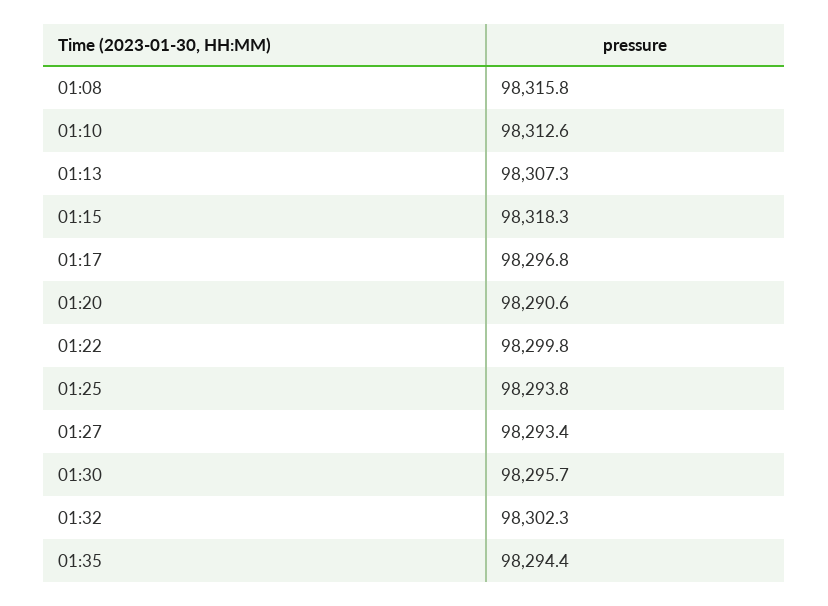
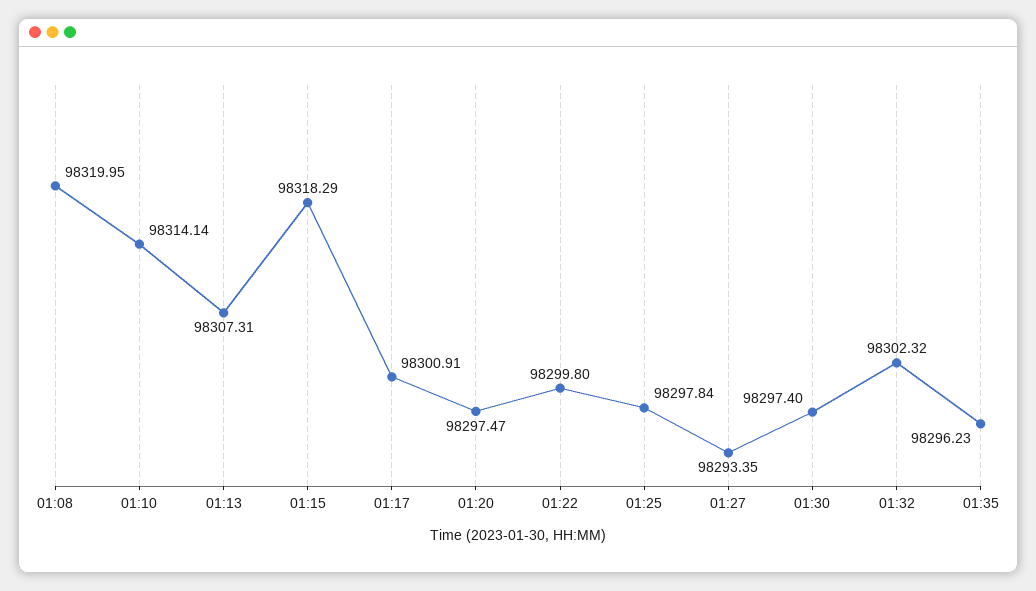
01:08: 98315.8 -> 98319.95
01:10: 98312.6 -> 98314.14
01:17: 98296.8 -> 98300.91
01:20: 98290.6 -> 98297.47
01:25: 98293.8 -> 98297.84
01:30: 98295.7 -> 98297.4
01:35: 98294.4 -> 98296.23

